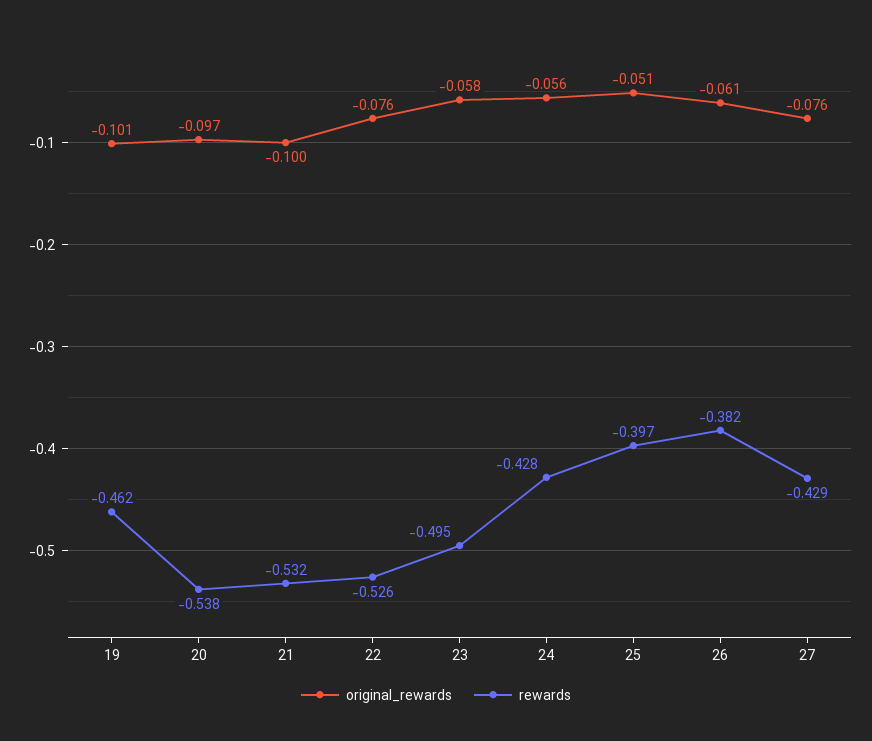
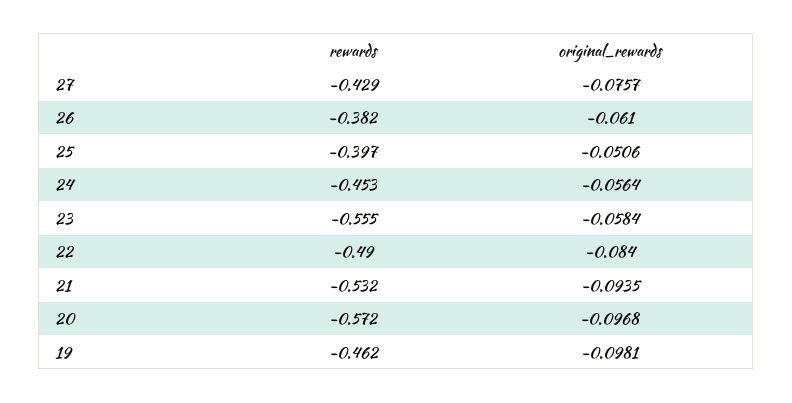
original_rewards, 19: -0.101 -> -0.0981
rewards, 20: -0.538 -> -0.572
original_rewards, 21: -0.1 -> -0.0935
original_rewards, 22: -0.076 -> -0.084
rewards, 22: -0.526 -> -0.49
rewards, 23: -0.495 -> -0.555
rewards, 24: -0.428 -> -0.453

